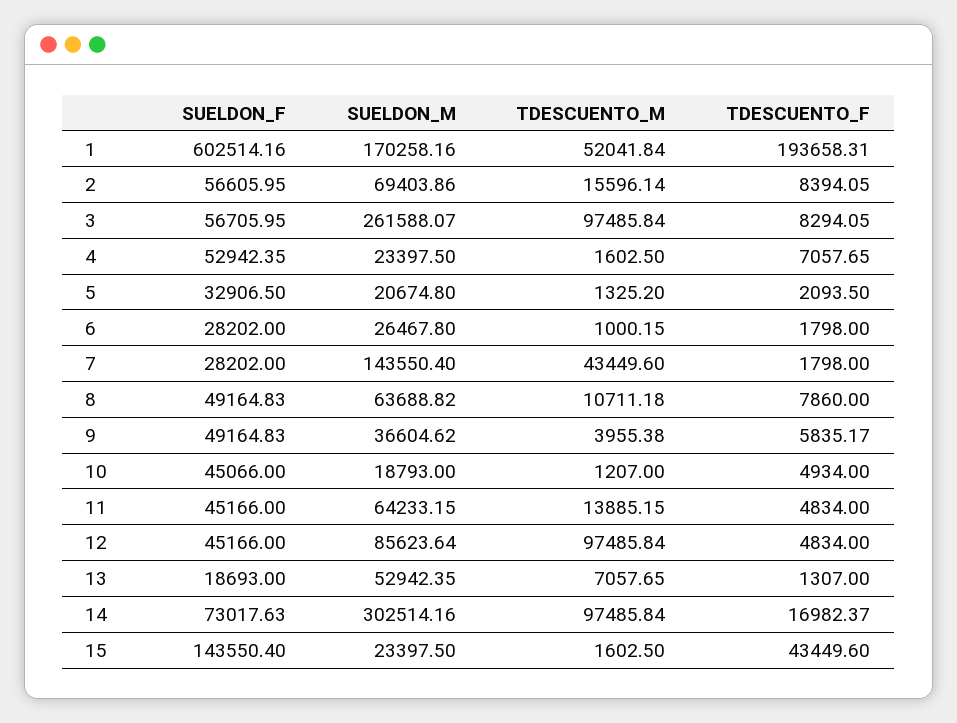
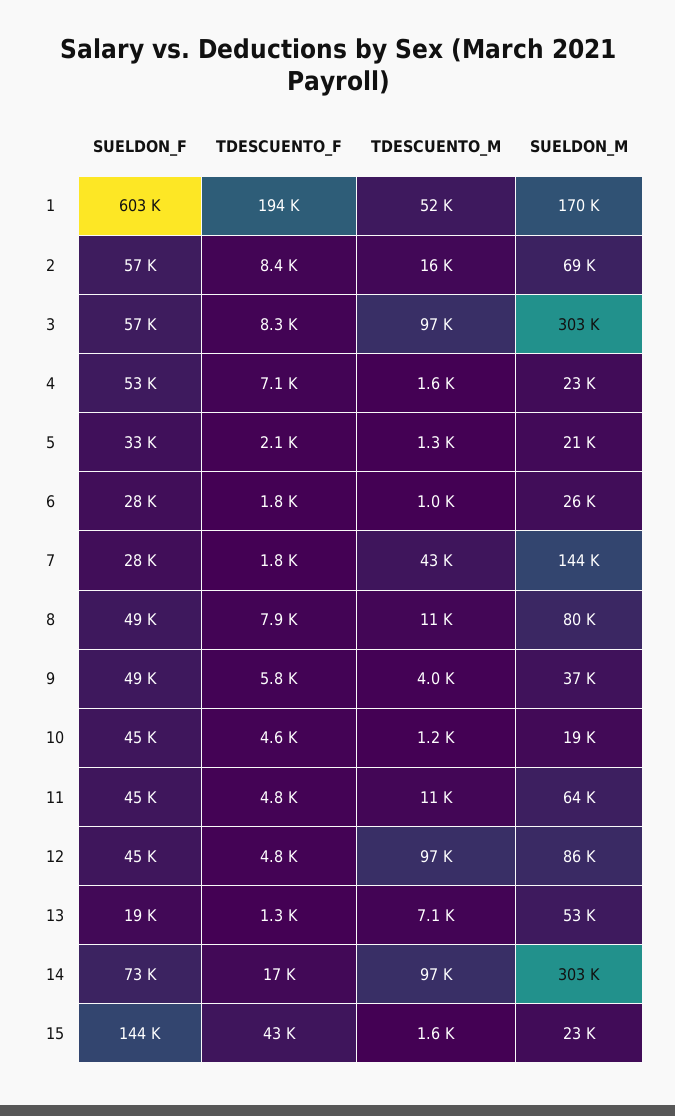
SUELDON_M, 3: 261588.07 -> 303000
SUELDON_M, 8: 63688.82 -> 80000
TDESCUENTO_F, 10: 4934 -> 4600
TDESCUENTO_M, 11: 13885.15 -> 11000

